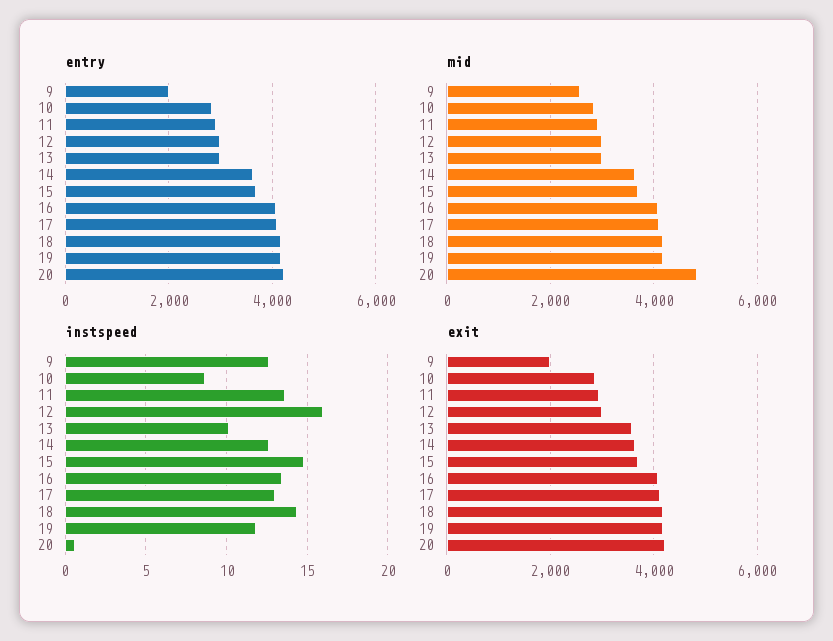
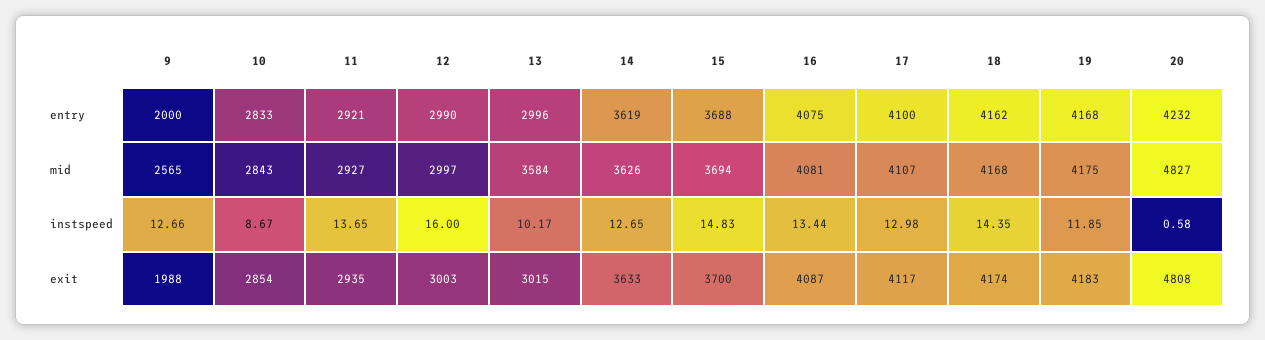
mid, 13: 3000 -> 3584
exit, 13: 3600 -> 3015
exit, 20: 4200 -> 4808

